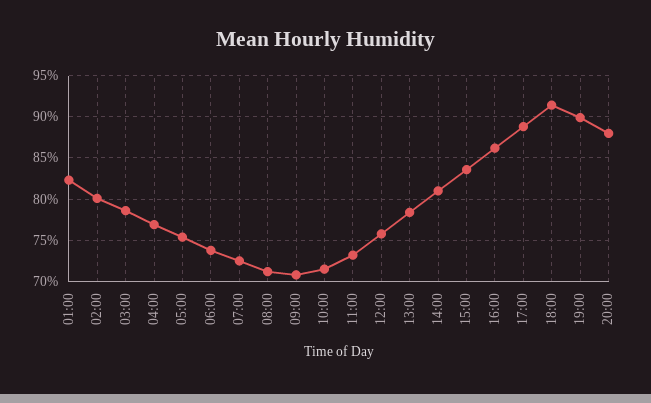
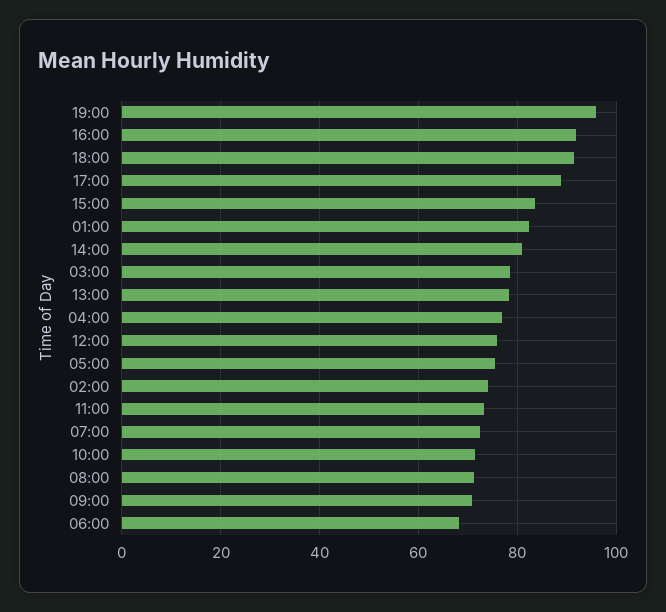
02:00: 80 -> 74
06:00: 74 -> 68
16:00: 86 -> 92
19:00: 90 -> 96
20:00: 88 -> none

